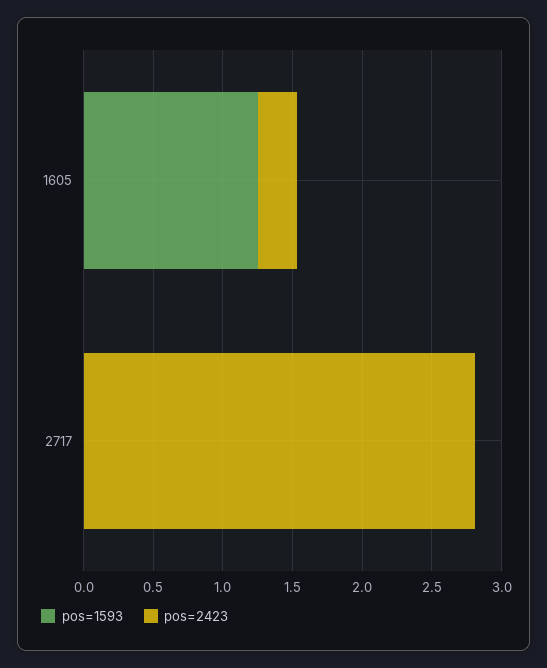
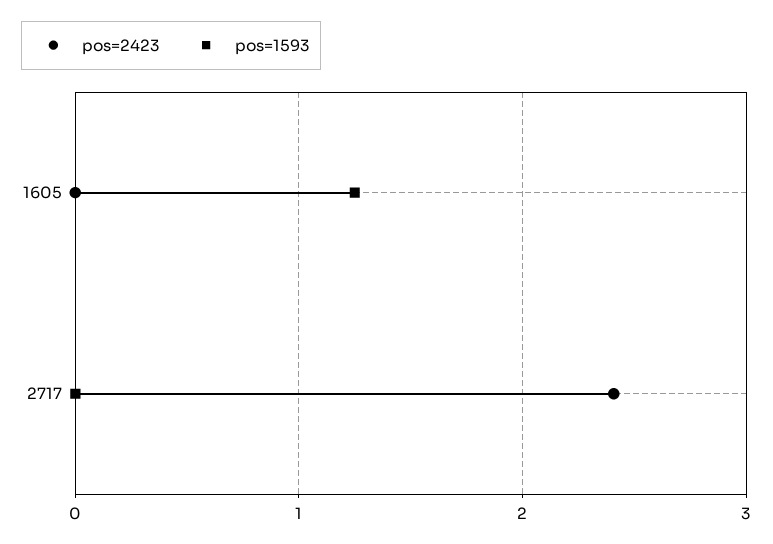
pos=2423, 1605: 0.3 -> 0
pos=2423, 2717: 2.8 -> 2.4

